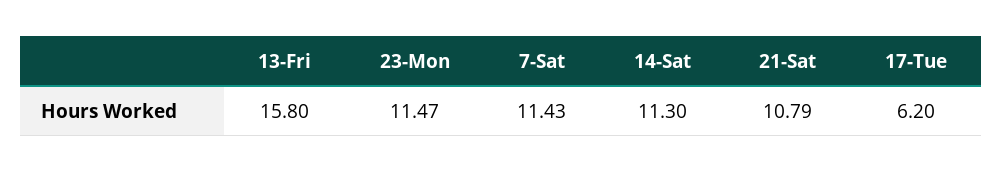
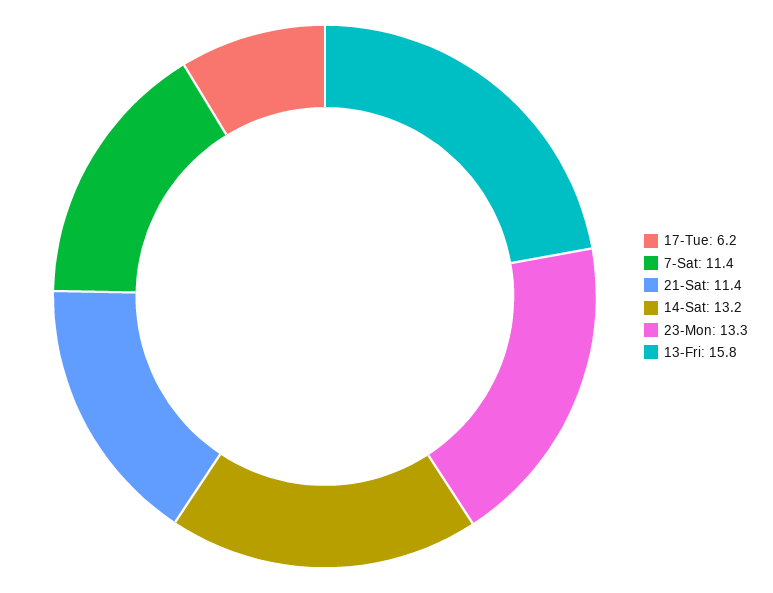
23-Mon: 11.47 -> 13.3
14-Sat: 11.3 -> 13.2
21-Sat: 10.79 -> 11.4

